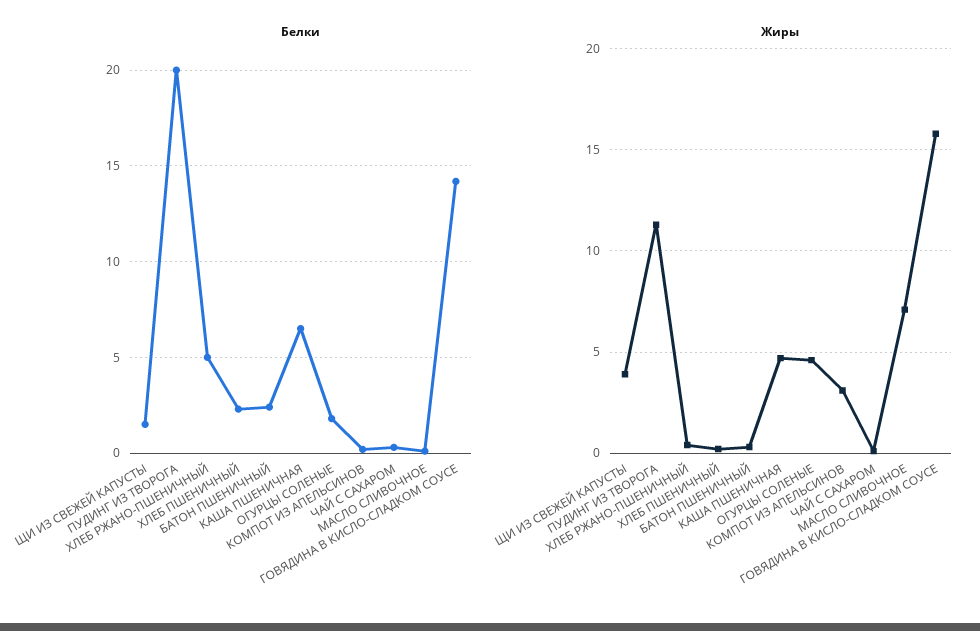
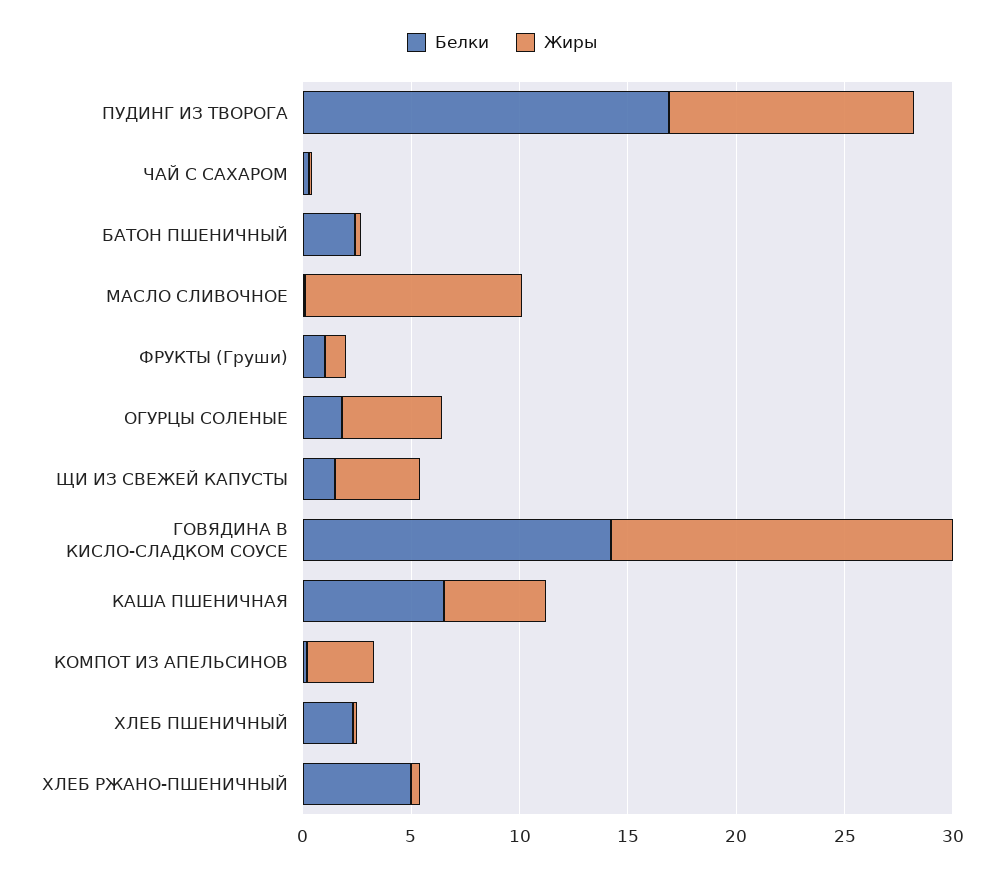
Белки, ПУДИНГ ИЗ ТВОРОГА: 20 -> 17
Жиры, МАСЛО СЛИВОЧНОЕ: 7 -> 10
Белки, ФРУКТЫ (Груши): none -> 1
Жиры, ФРУКТЫ (Груши): none -> 1

